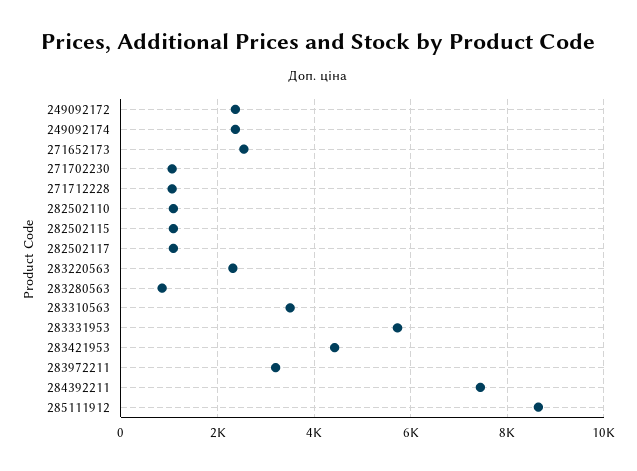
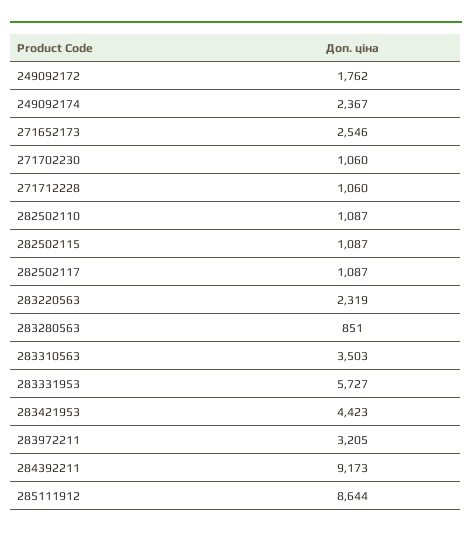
249092172: 2400 -> 1762
284392211: 7400 -> 9173

